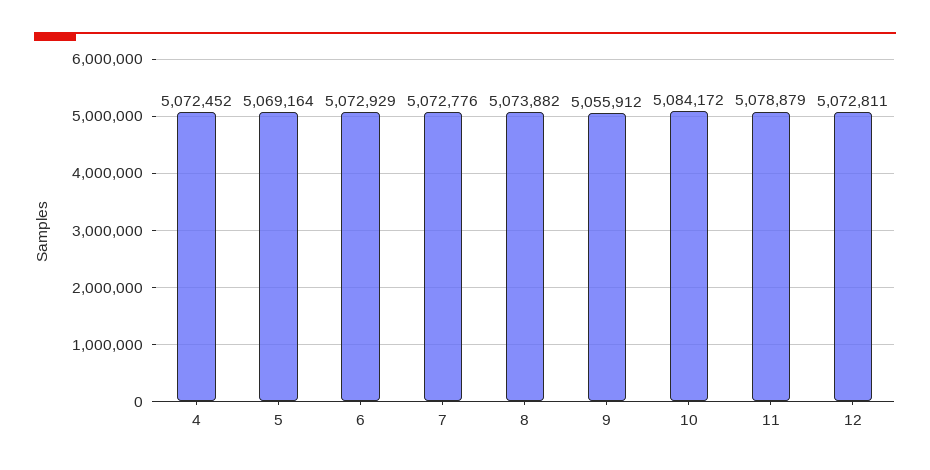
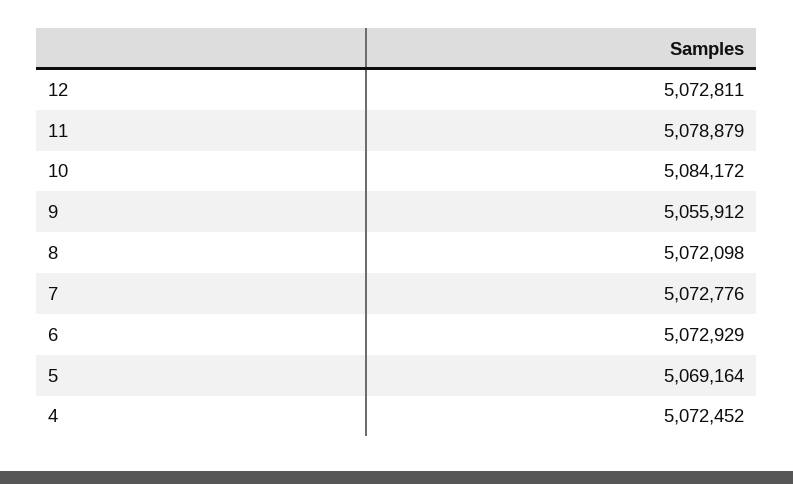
8: 5073882 -> 5072098

